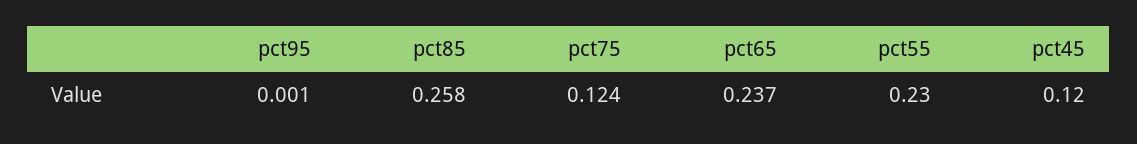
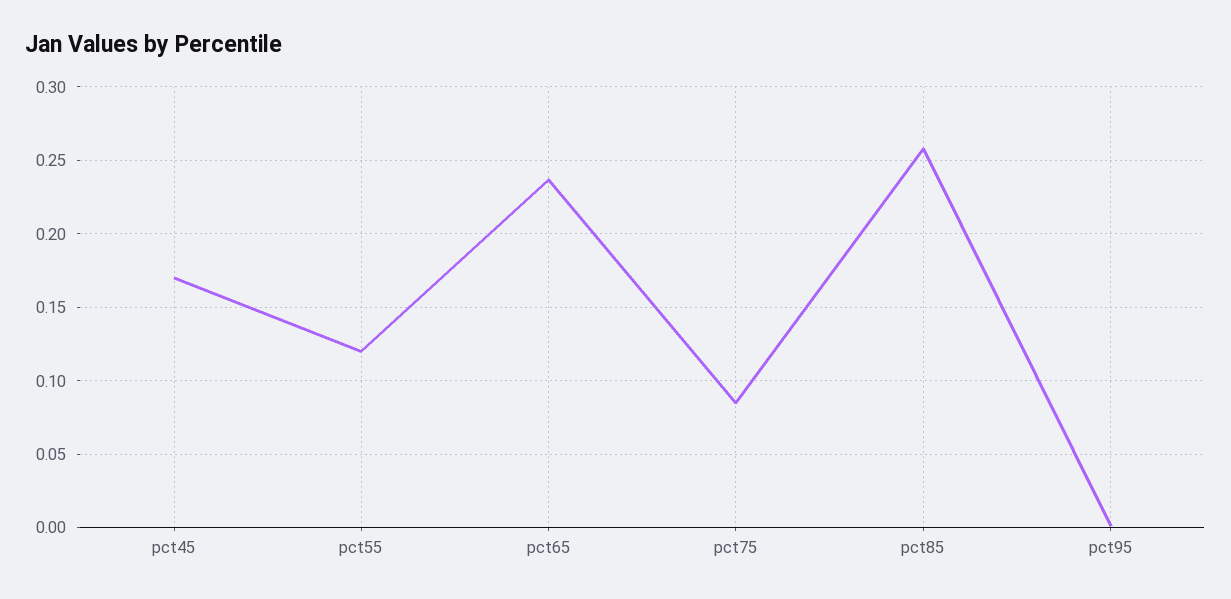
pct75: 0.124 -> 0.085
pct55: 0.23 -> 0.12
pct45: 0.12 -> 0.17

